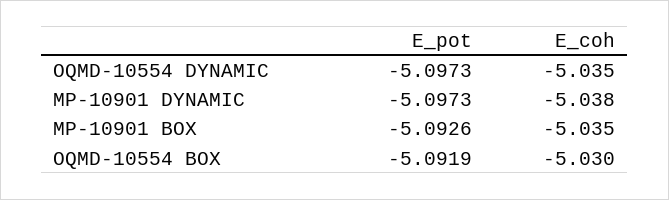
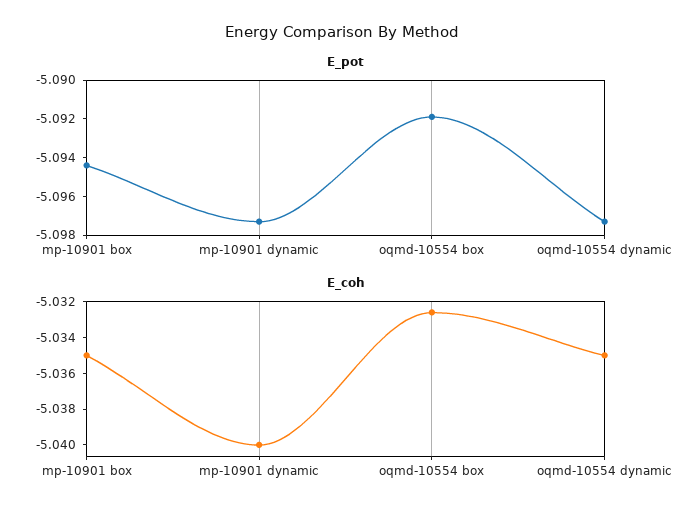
E_coh, MP-10901 DYNAMIC: -5.038 -> -5.04
E_pot, MP-10901 BOX: -5.0926 -> -5.0945
E_coh, OQMD-10554 BOX: -5.03 -> -5.0325

